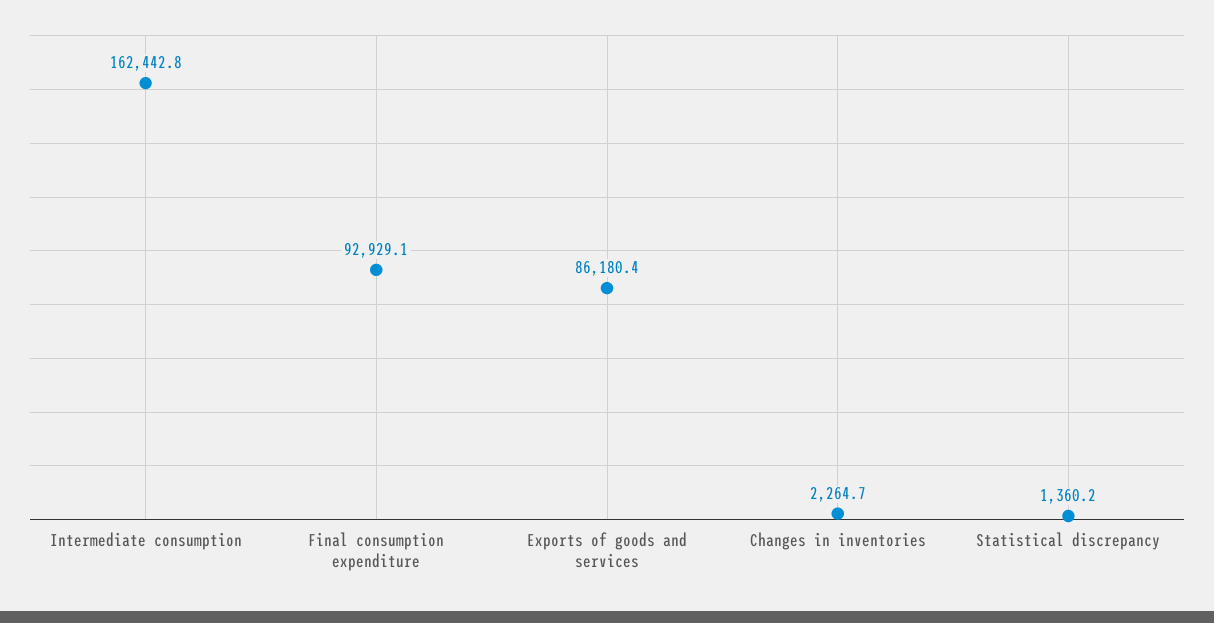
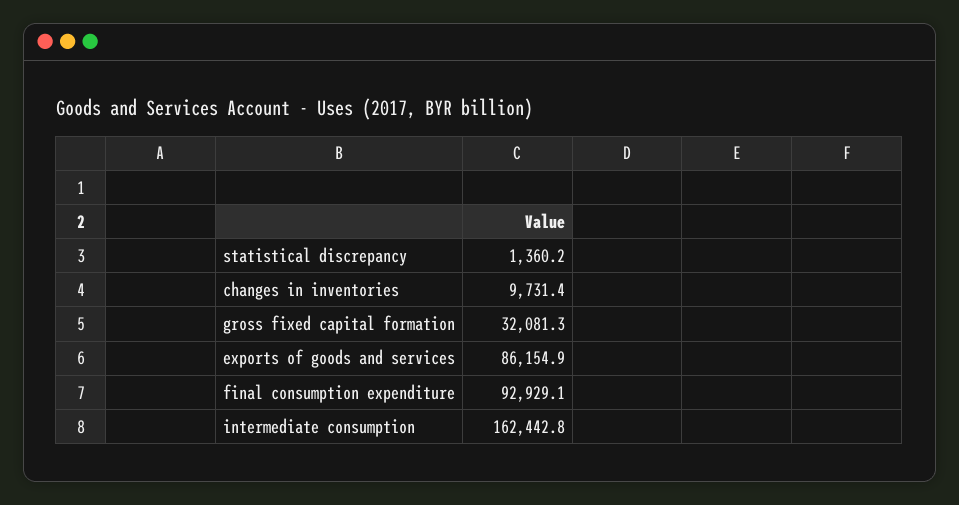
Exports of goods and services: 86180.4 -> 86154.9
Changes in inventories: 2264.7 -> 9731.4
gross fixed capital formation: none -> 32081.3

